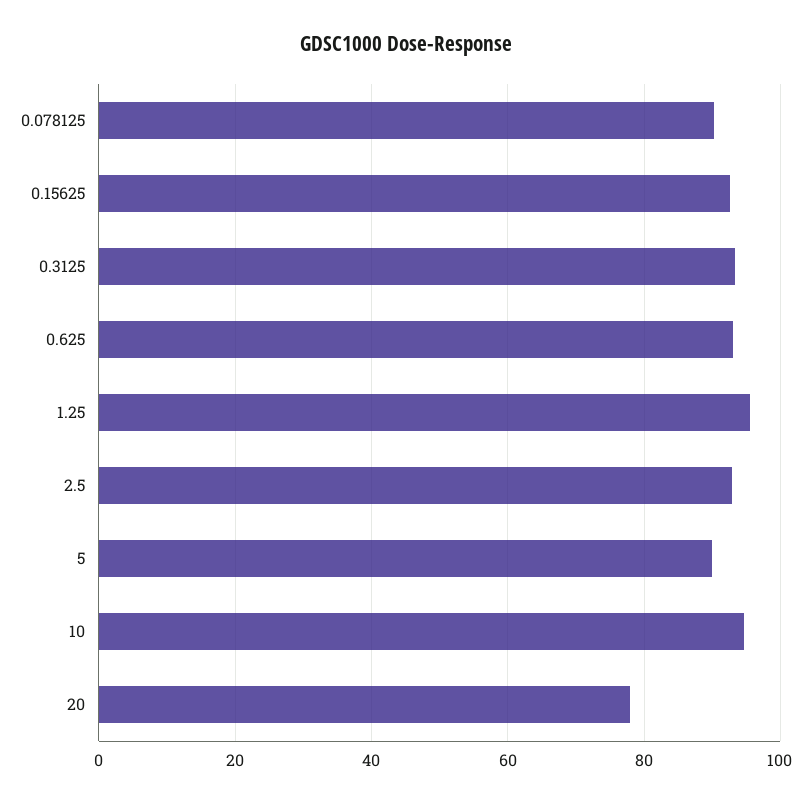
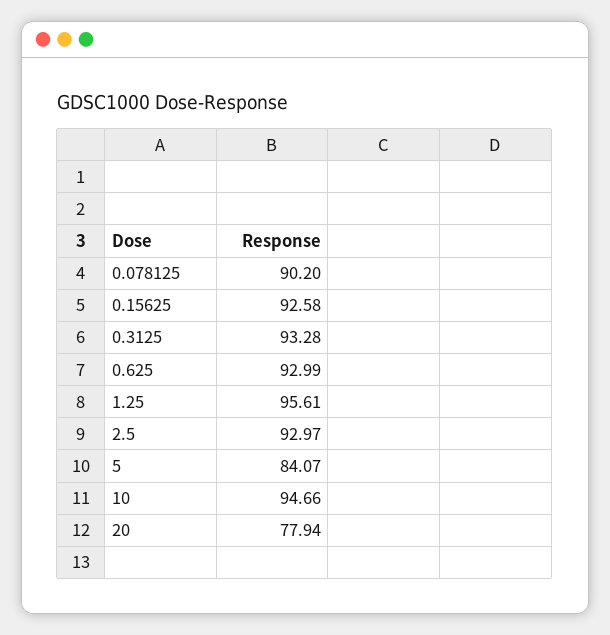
5: 90 -> 84.07

